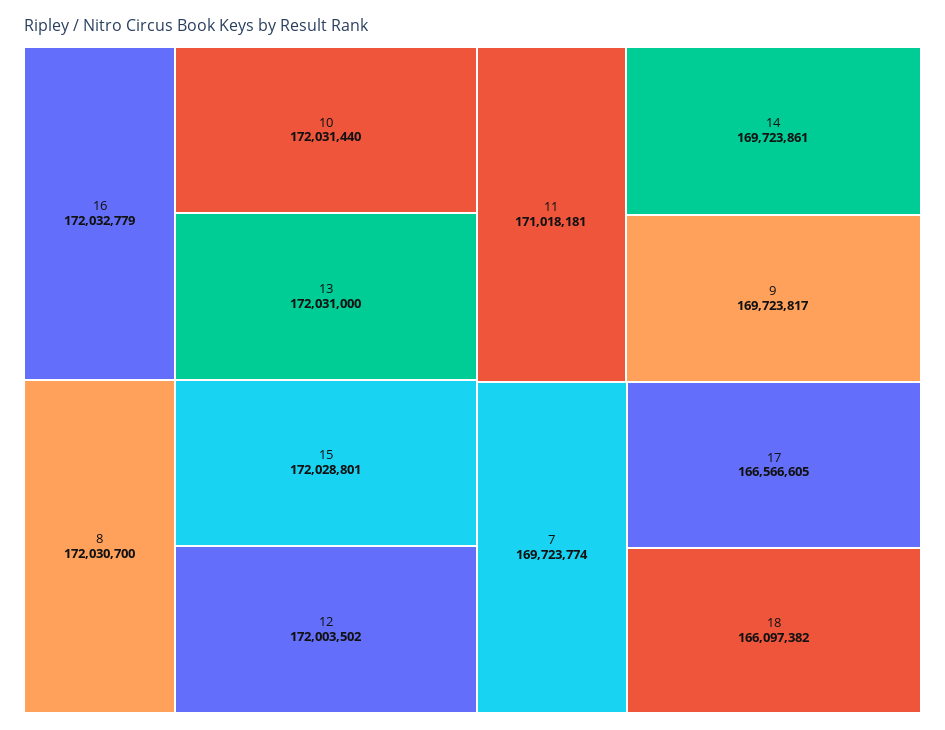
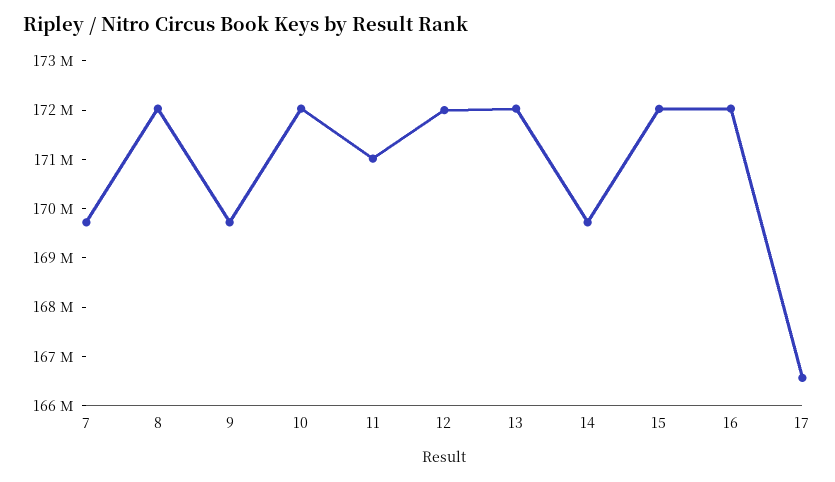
18: 166097382 -> none

